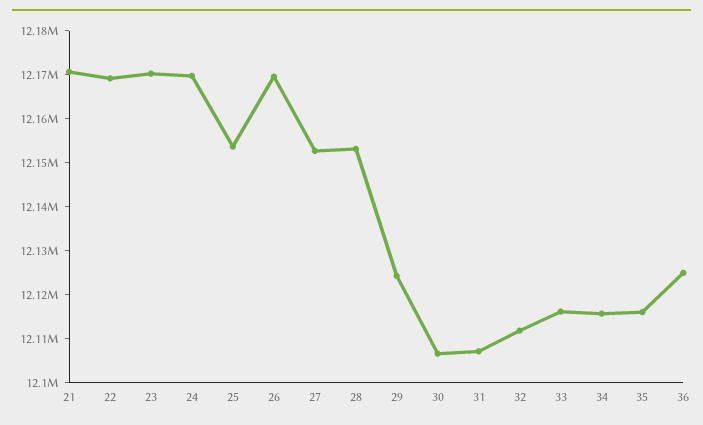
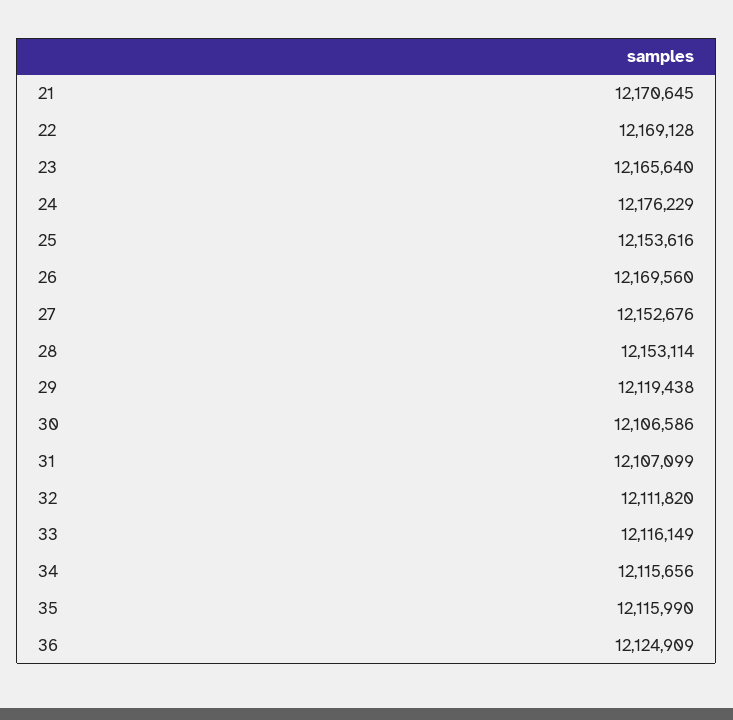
23: 12170000 -> 12165640
24: 12170000 -> 12176229
29: 12124000 -> 12119438

